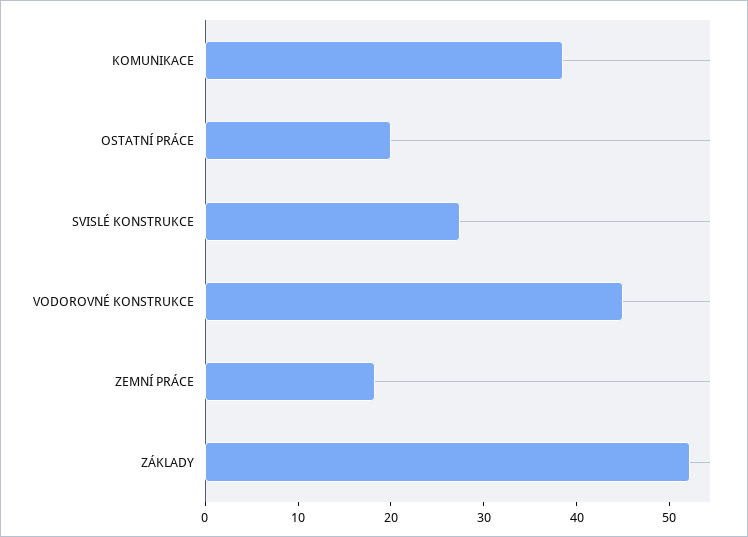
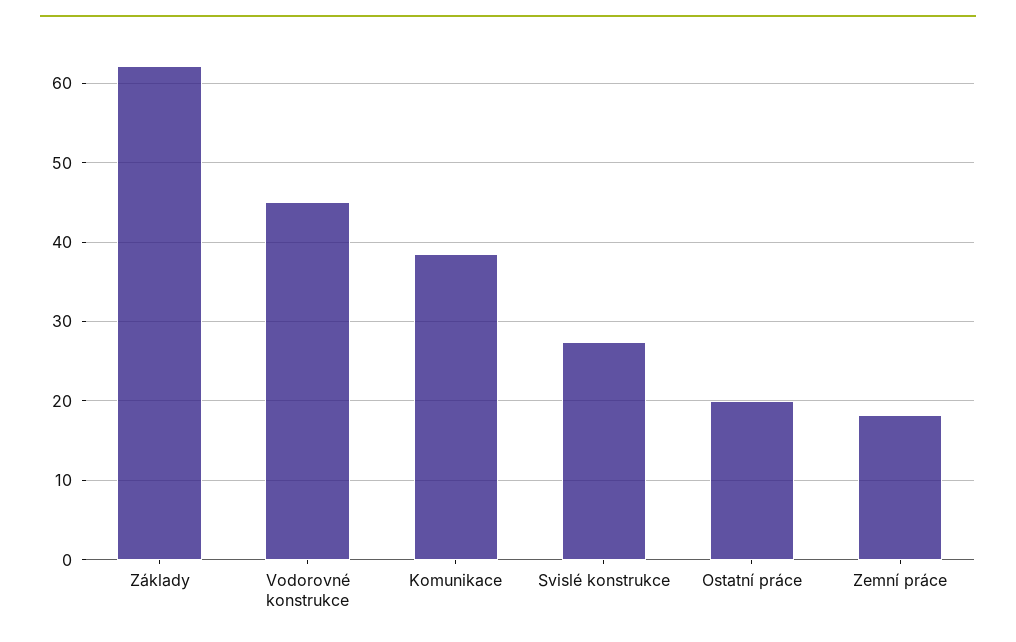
ZÁKLADY: 52 -> 62

